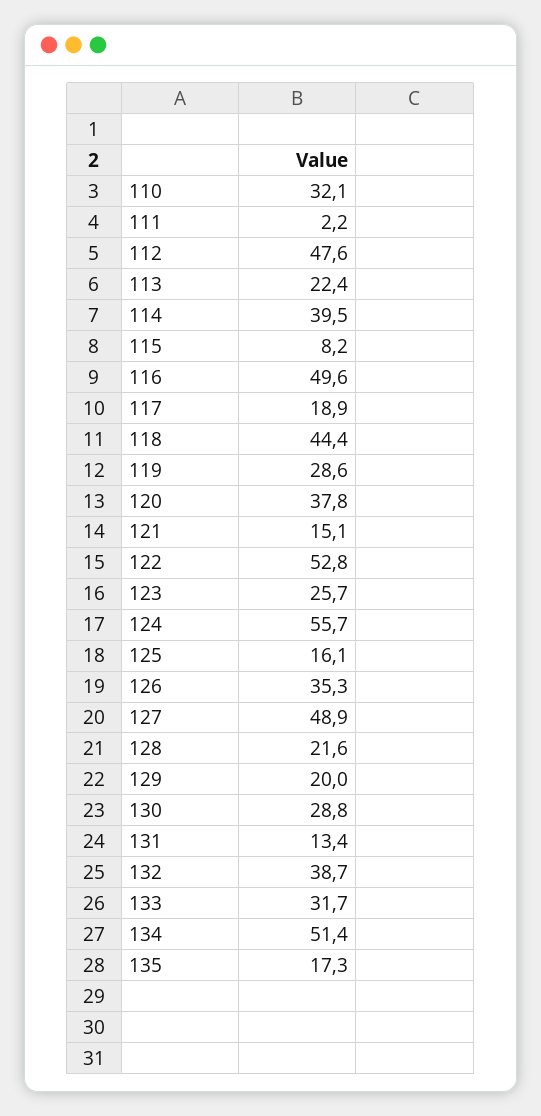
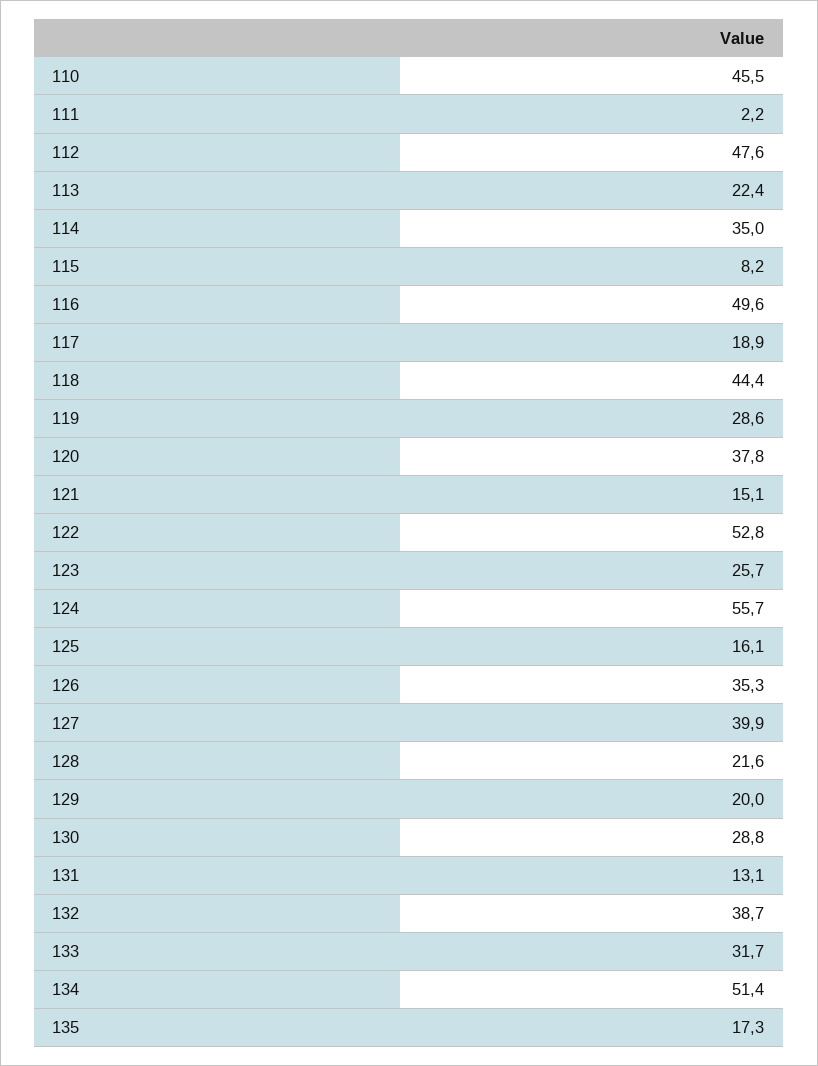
110: 32.1 -> 45.5
114: 39.5 -> 35
127: 48.9 -> 39.9
131: 13.4 -> 13.1

